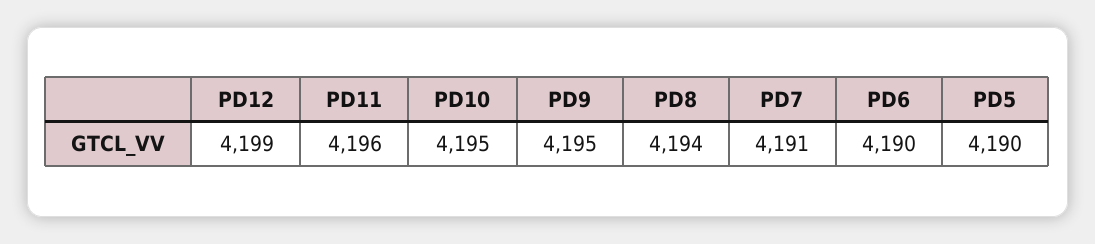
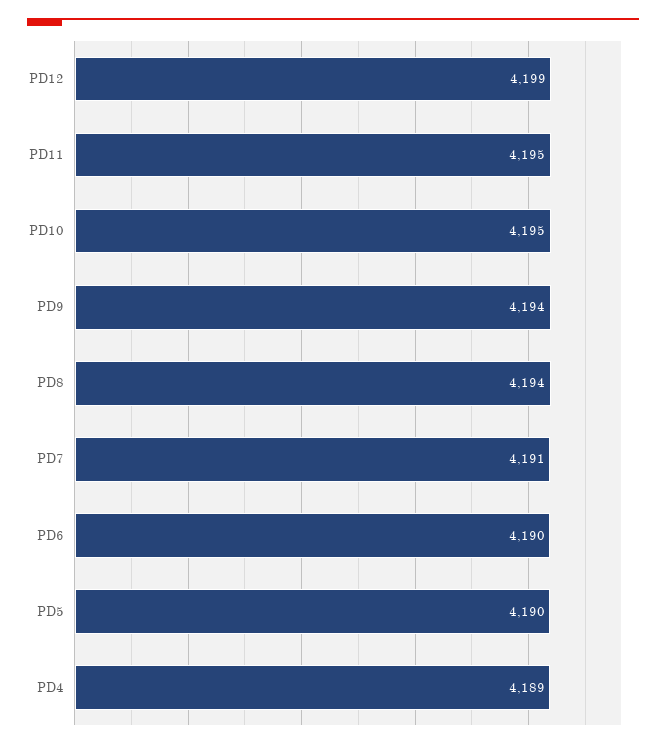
PD11: 4196 -> 4195
PD9: 4195 -> 4194
PD4: none -> 4189

